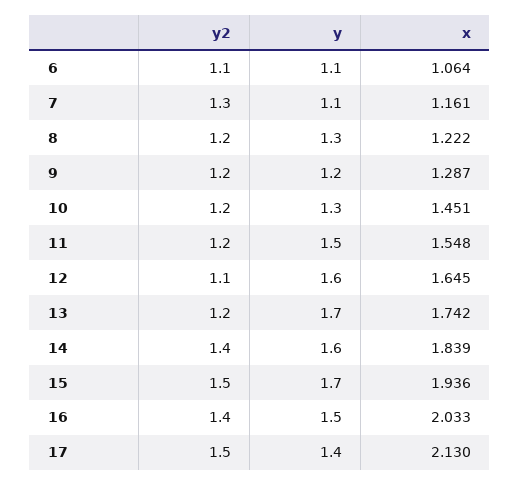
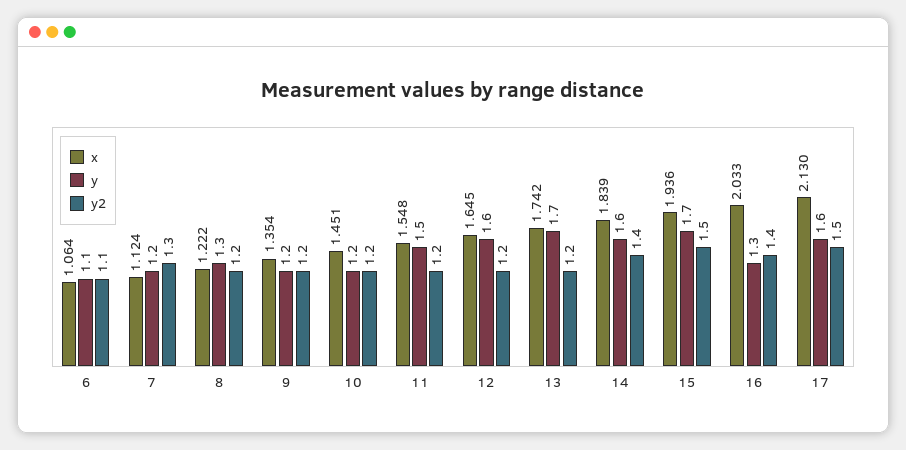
y, 7: 1.1 -> 1.2
x, 7: 1.161 -> 1.124
x, 9: 1.287 -> 1.354
y, 10: 1.3 -> 1.2
y2, 12: 1.1 -> 1.2
y, 16: 1.5 -> 1.3
y, 17: 1.4 -> 1.6

